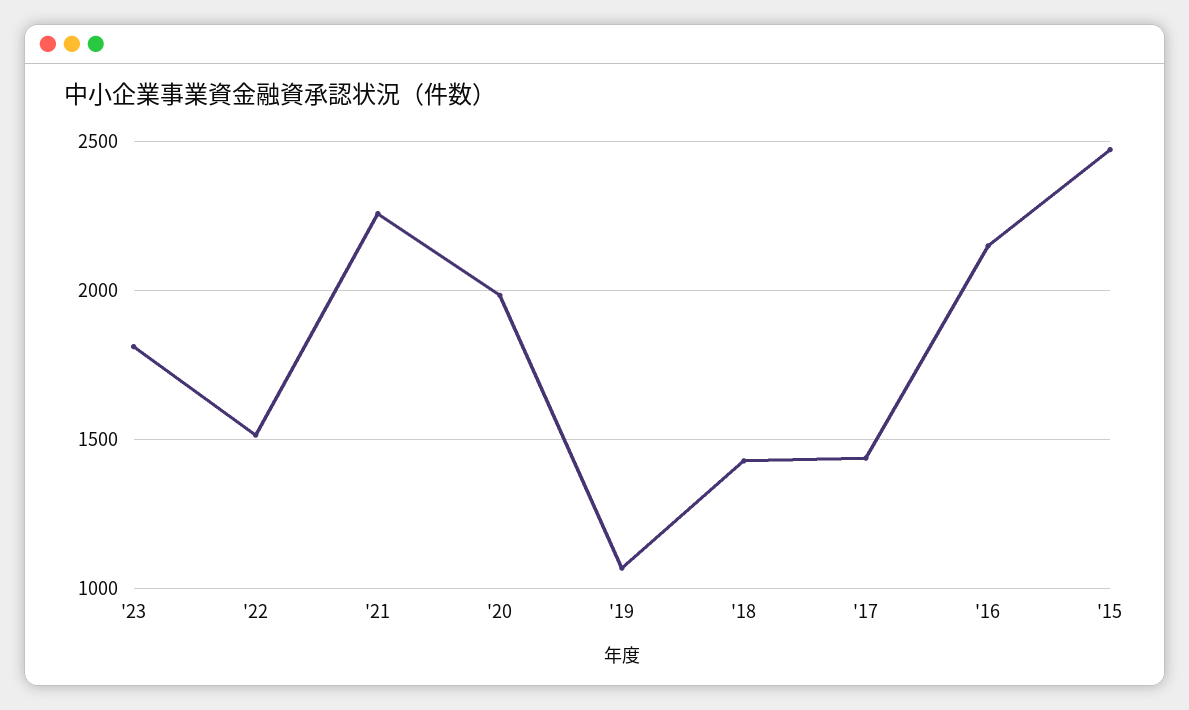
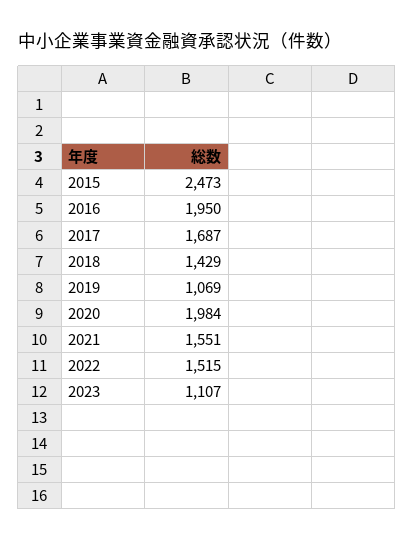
'23: 1800 -> 1107
'21: 2250 -> 1551
'17: 1450 -> 1687
'16: 2150 -> 1950

